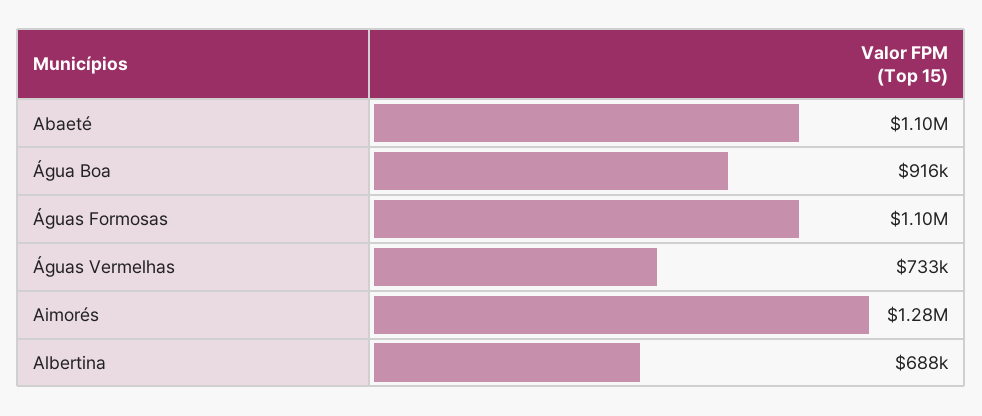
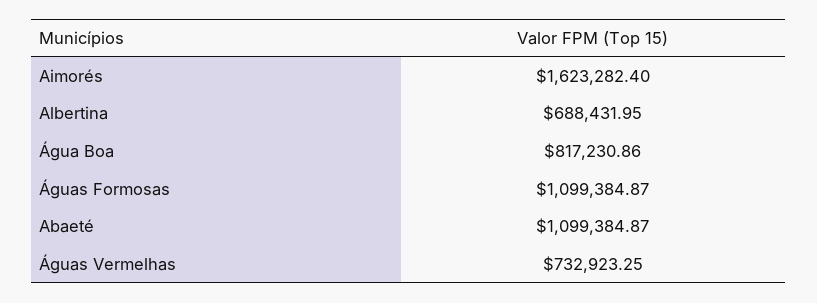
Água Boa: 916000 -> 817230.86
Aimorés: 1280000 -> 1623282.4

